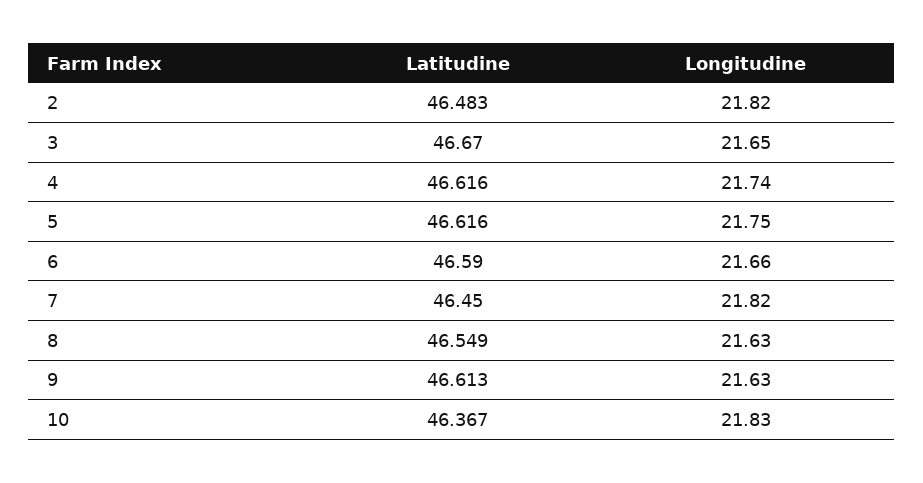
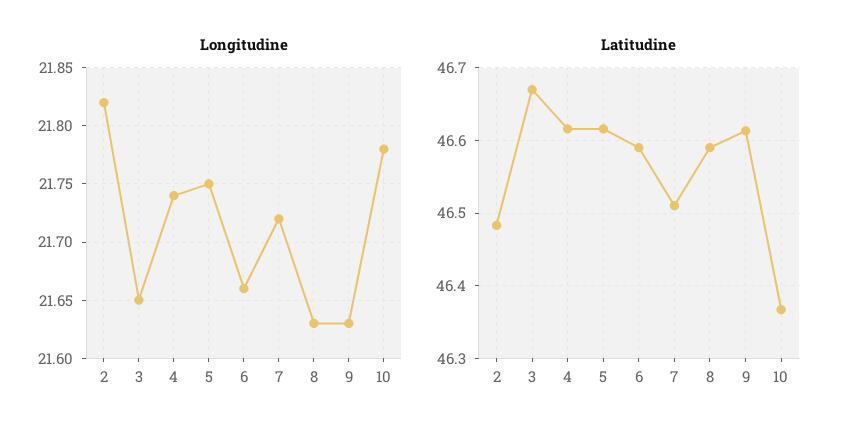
Latitudine, 7: 46.45 -> 46.51
Longitudine, 7: 21.82 -> 21.72
Latitudine, 8: 46.549 -> 46.59
Longitudine, 10: 21.83 -> 21.78

